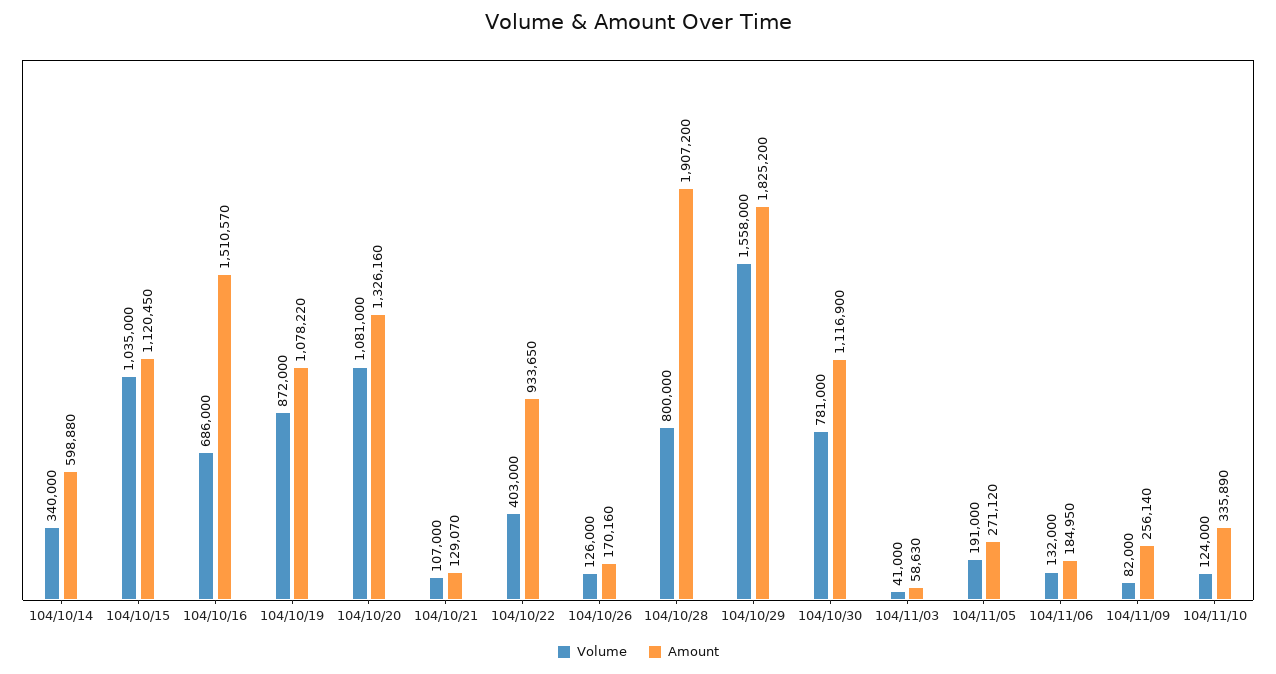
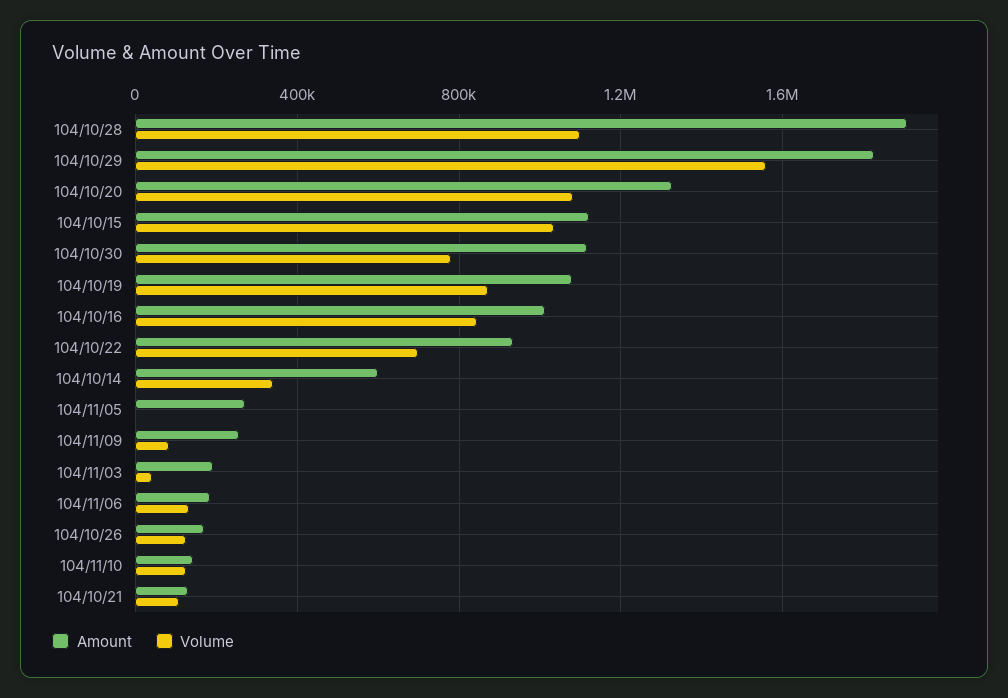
Volume, 104/10/16: 686000 -> 850000
Amount, 104/10/16: 1510570 -> 1000000
Volume, 104/10/22: 403000 -> 700000
Volume, 104/10/28: 800000 -> 1100000
Amount, 104/11/03: 58630 -> 200000
Volume, 104/11/05: 191000 -> 0
Amount, 104/11/10: 335890 -> 150000

